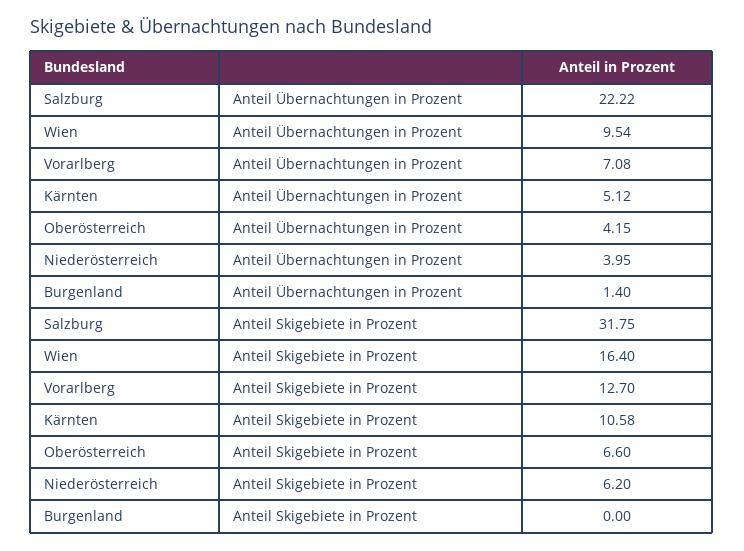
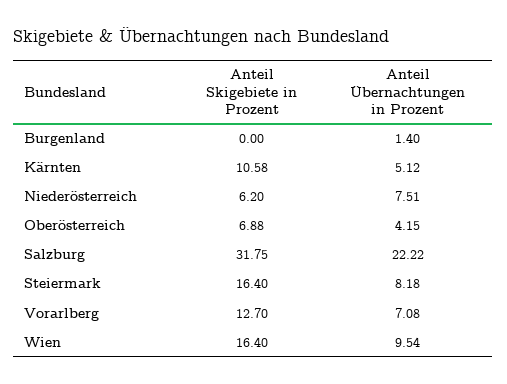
Niederösterreich, Anteil Übernachtungen in Prozent: 3.95 -> 7.51
Oberösterreich, Anteil Skigebiete in Prozent: 6.6 -> 6.88
Steiermark, Anteil Skigebiete in Prozent: none -> 16.4
Steiermark, Anteil Übernachtungen in Prozent: none -> 8.18

